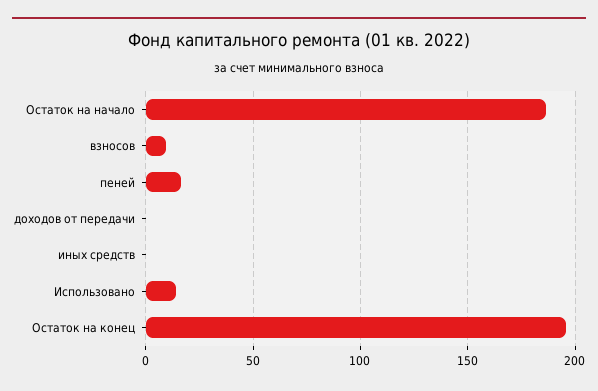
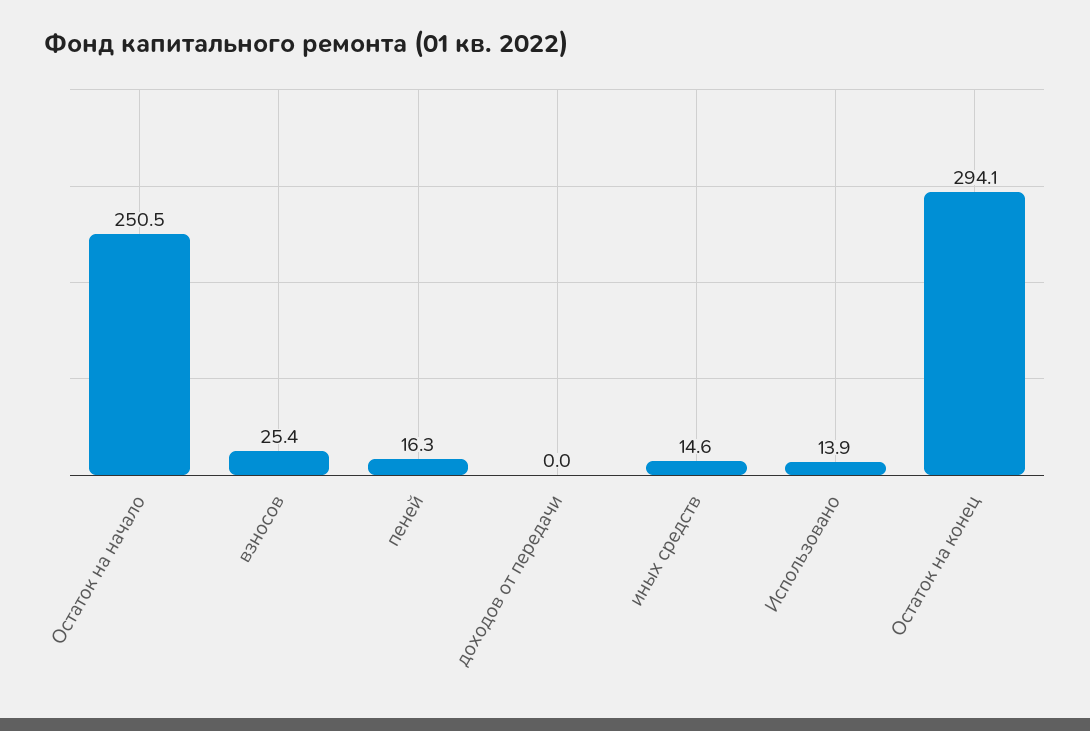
Остаток на начало: 185 -> 250.5
взносов: 10 -> 25.4
иных средств: 0 -> 14.6
Остаток на конец: 195 -> 294.1

